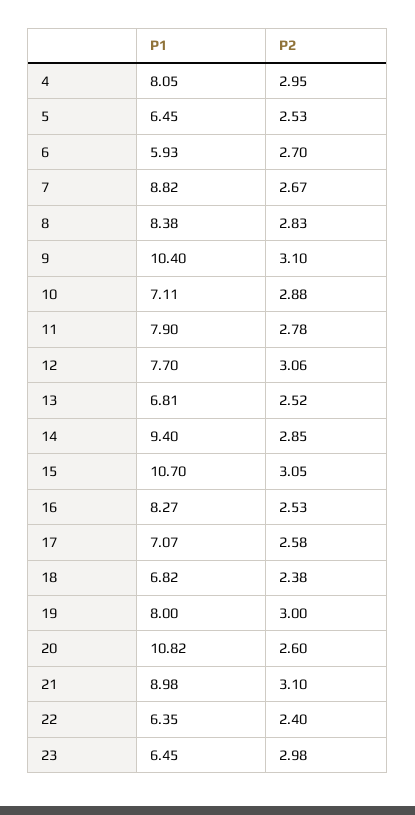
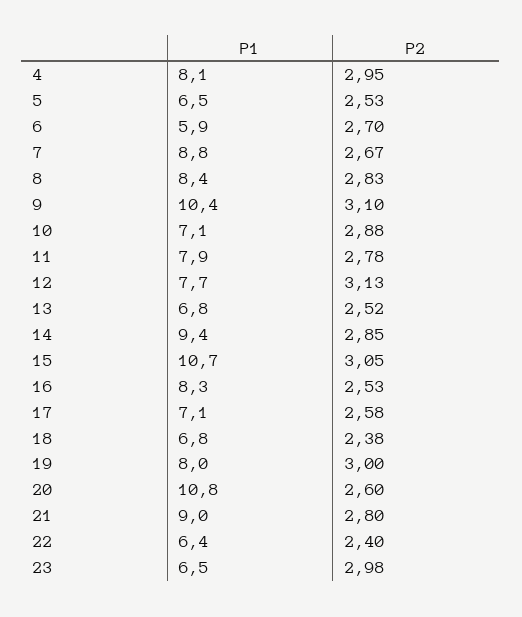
P2, 12: 3.06 -> 3.13
P2, 21: 3.1 -> 2.8

